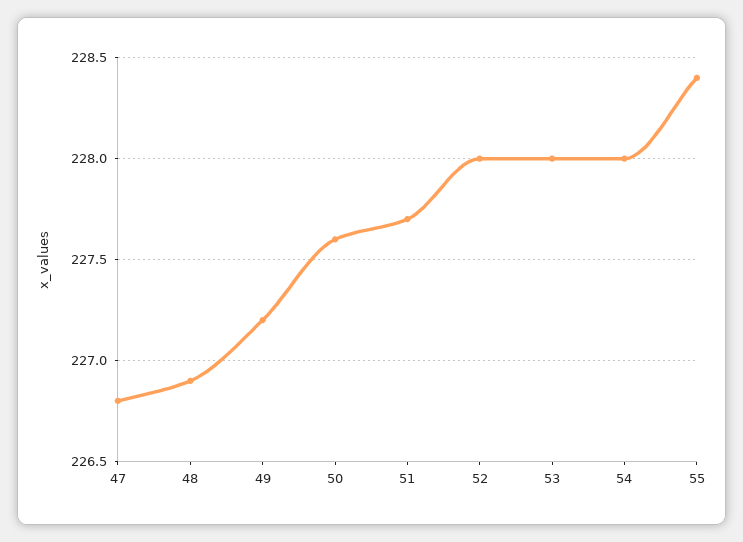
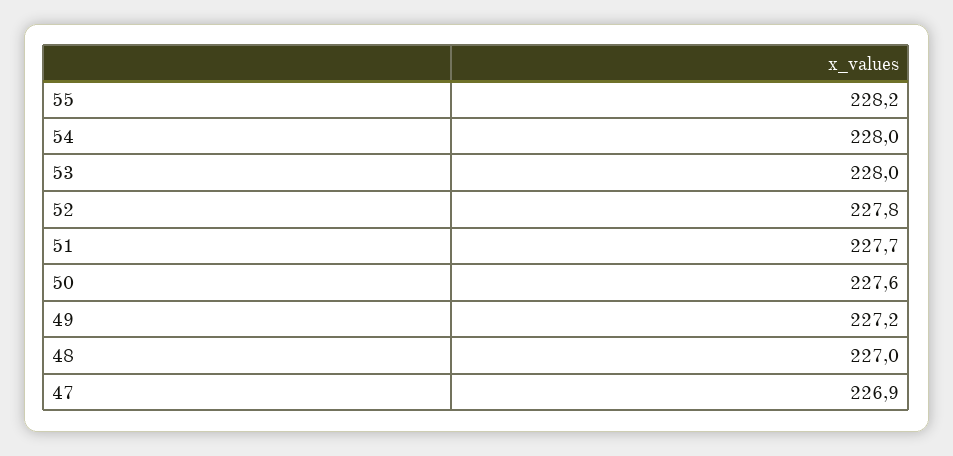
47: 226.8 -> 226.9
48: 226.9 -> 227
52: 228 -> 227.8
55: 228.4 -> 228.2

